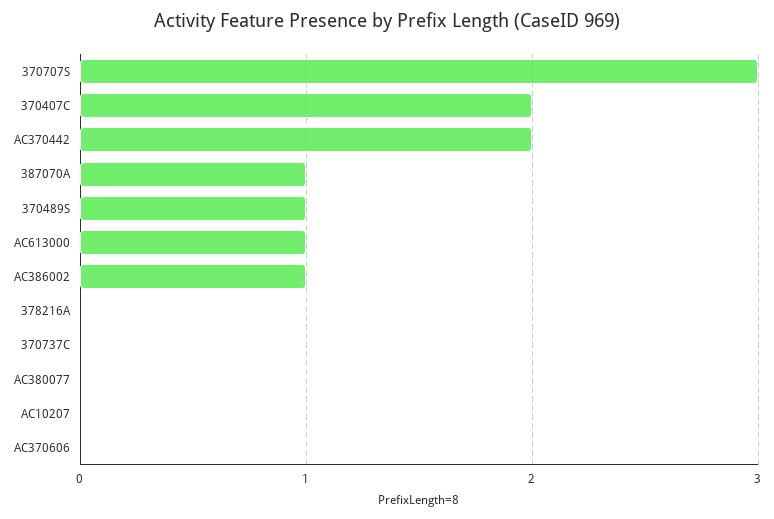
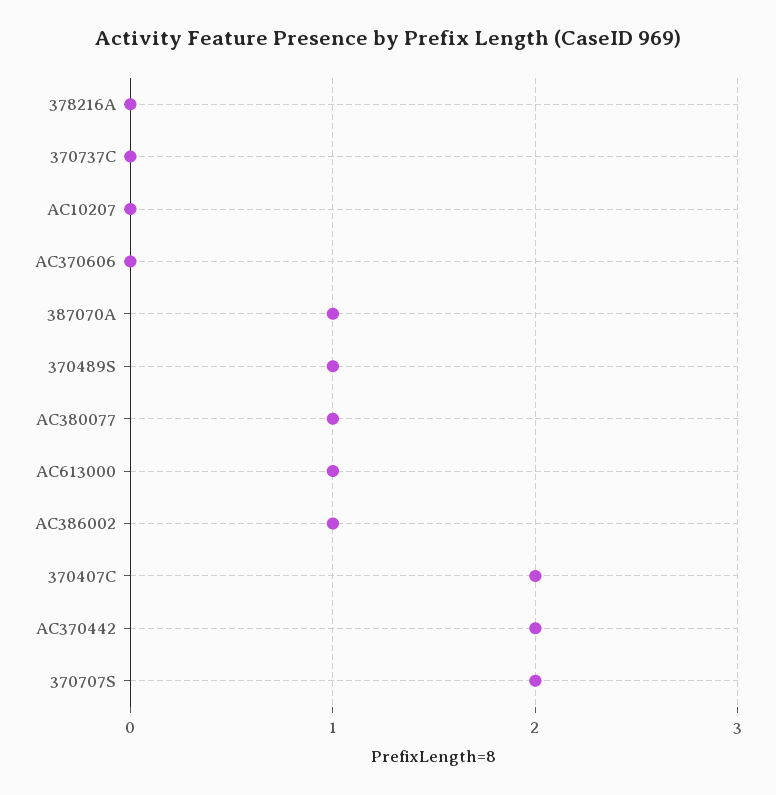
370707S: 3 -> 2
AC380077: 0 -> 1

